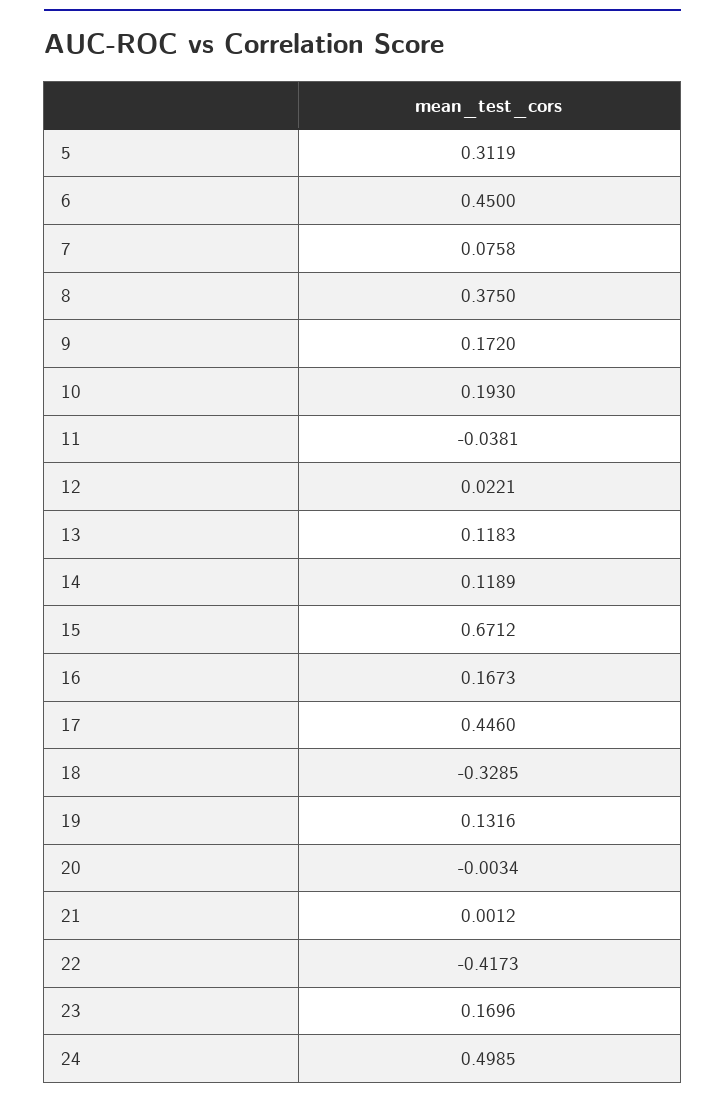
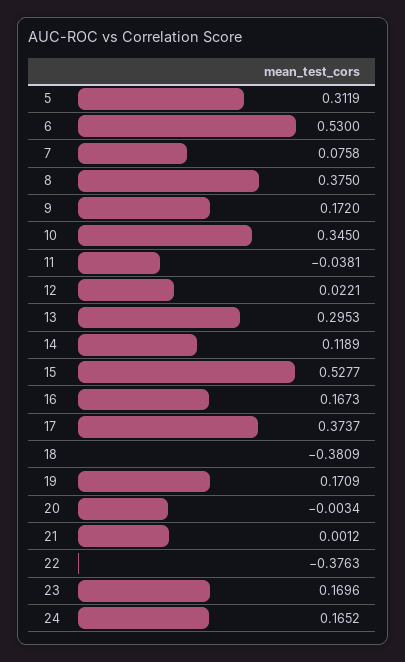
6: 0.45 -> 0.53
10: 0.193 -> 0.345
13: 0.1183 -> 0.2953
15: 0.6712 -> 0.5277
17: 0.446 -> 0.3737
18: -0.3285 -> -0.3809
19: 0.1316 -> 0.1709
22: -0.4173 -> -0.3763
24: 0.4985 -> 0.1652

